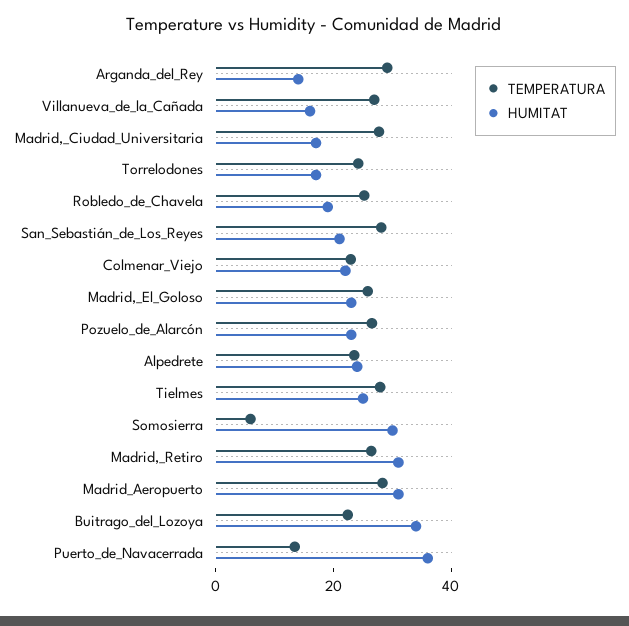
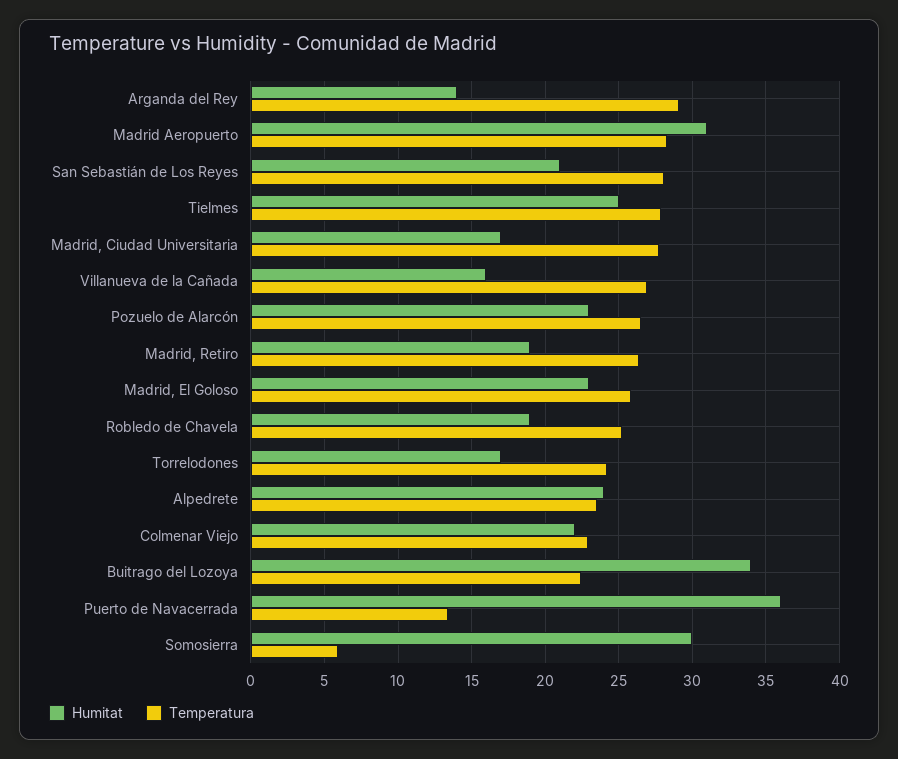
HUMITAT, Madrid,_Retiro: 30 -> 19

